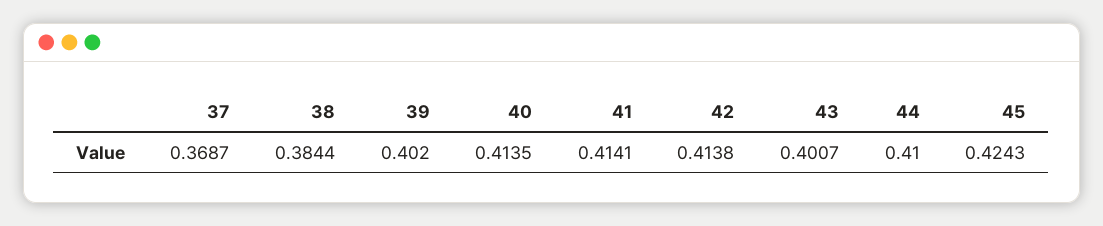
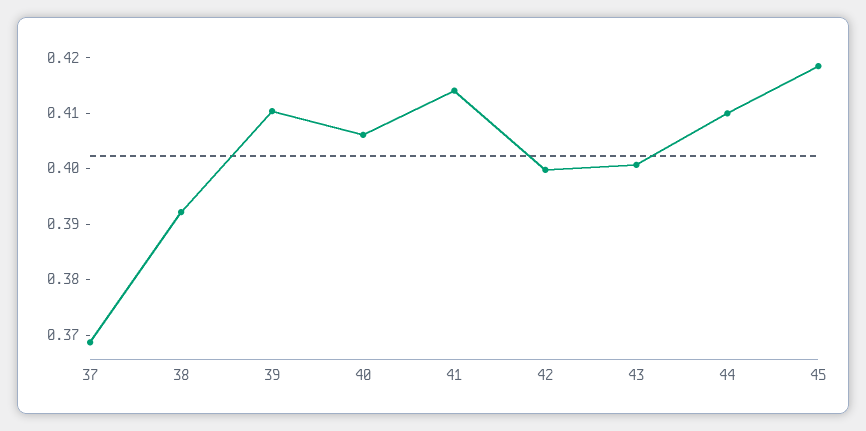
38: 0.3844 -> 0.392
39: 0.402 -> 0.41
40: 0.4135 -> 0.406
42: 0.4138 -> 0.4
45: 0.4243 -> 0.418

